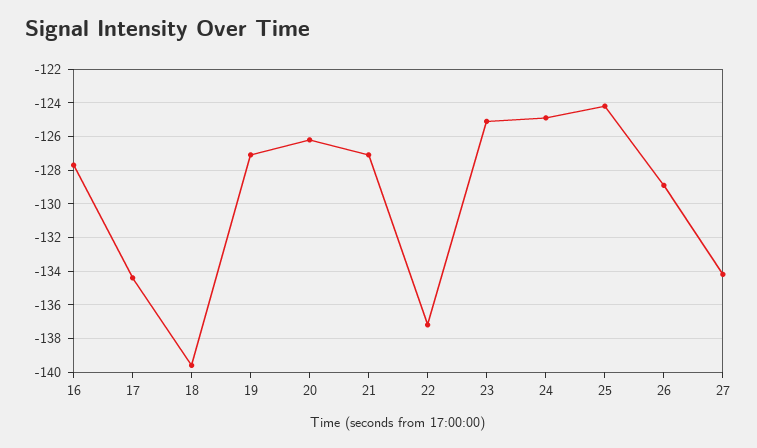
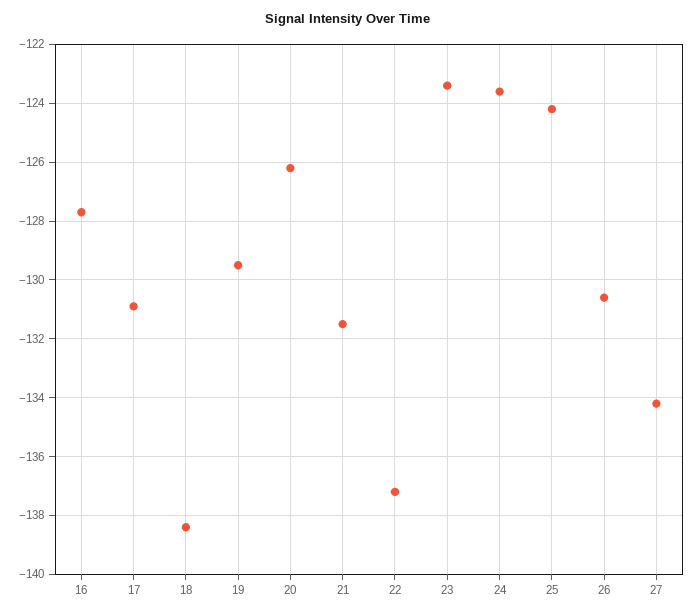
17: -134.5 -> -131
18: -139.5 -> -138.5
19: -127 -> -129.5
21: -127 -> -131.5
23: -125 -> -123.5
24: -125 -> -123.5
26: -129 -> -130.5

